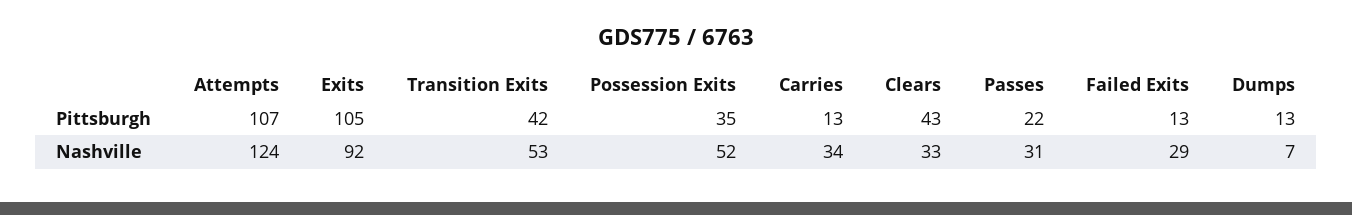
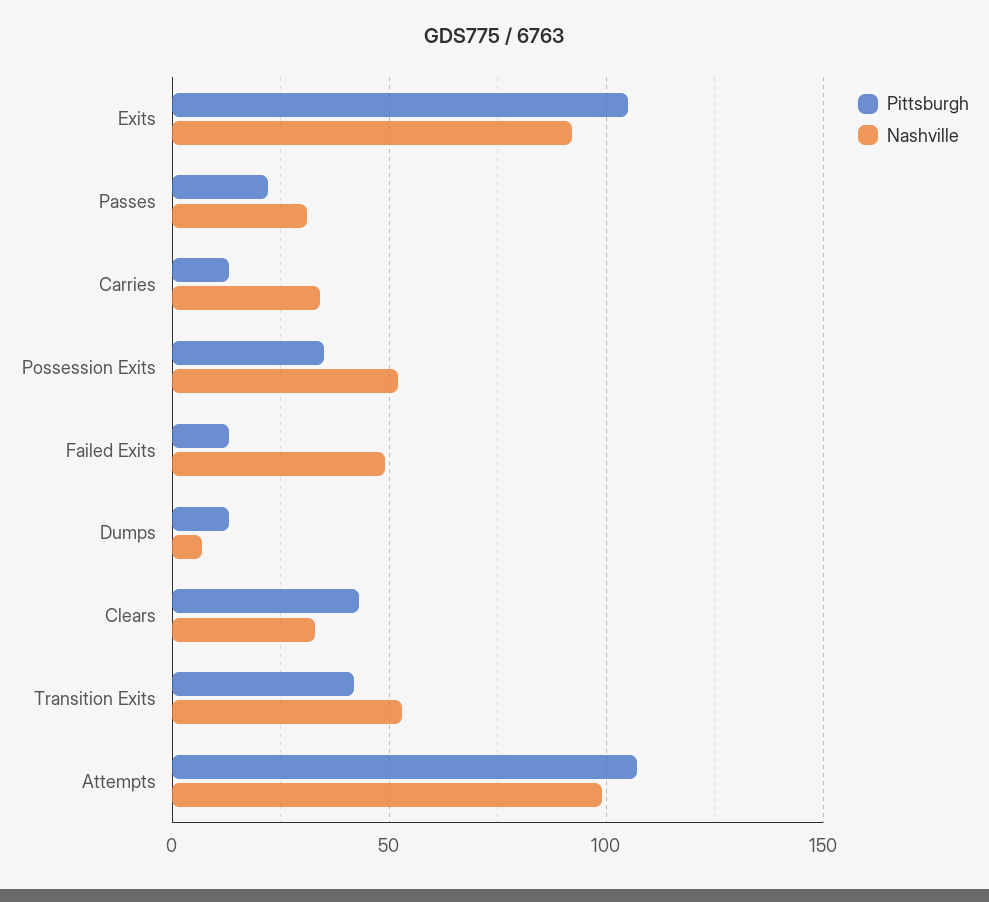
Nashville, Attempts: 124 -> 100
Nashville, Failed Exits: 29 -> 50

